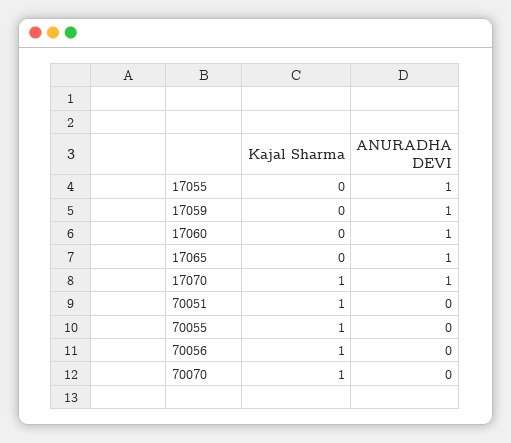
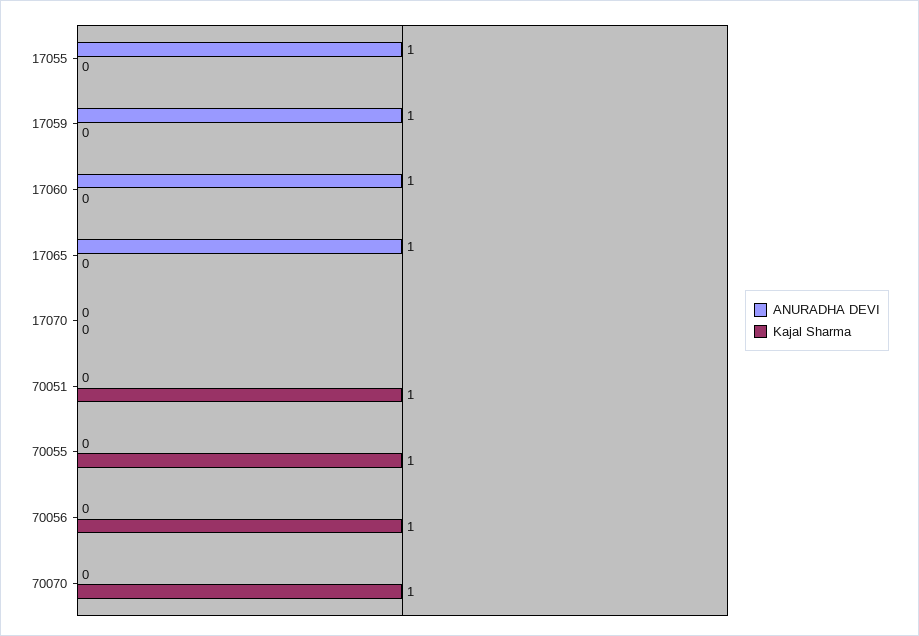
Kajal Sharma, 17070: 1 -> 0
ANURADHA DEVI, 17070: 1 -> 0

